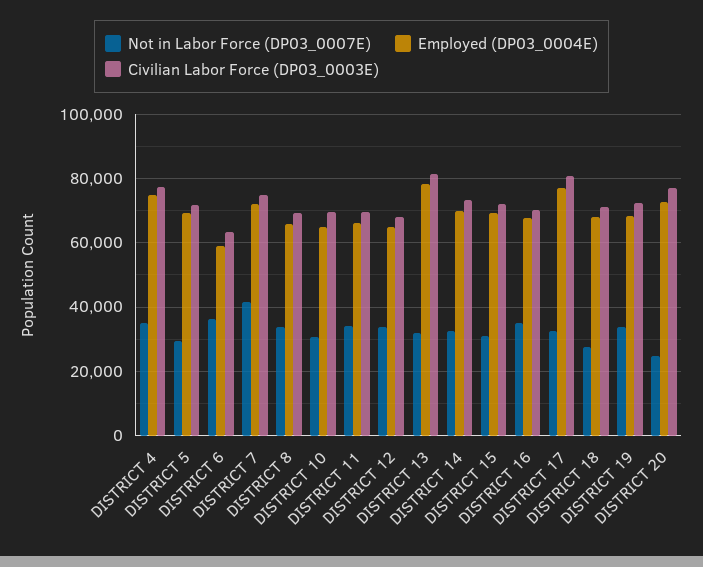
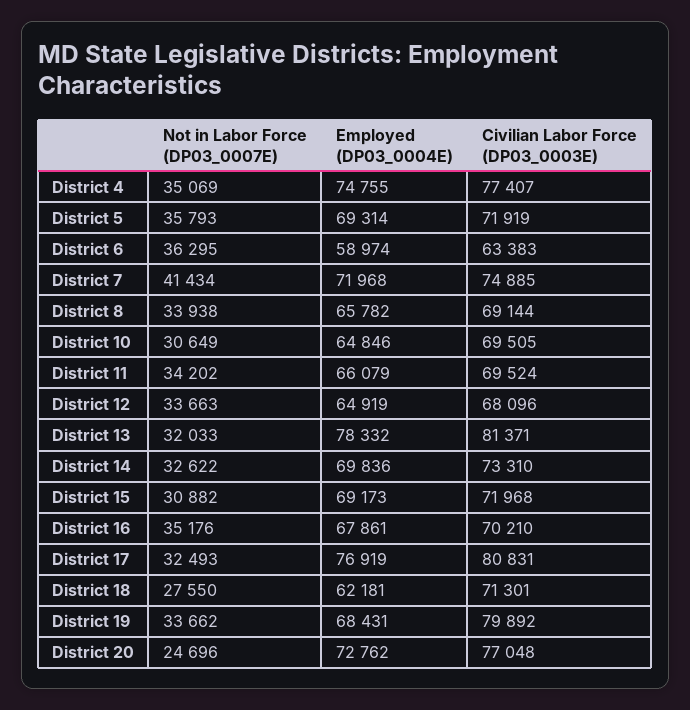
Not in Labor Force (DP03_0007E), DISTRICT 5: 30000 -> 35793
Employed (DP03_0004E), DISTRICT 18: 68000 -> 62181
Civilian Labor Force (DP03_0003E), DISTRICT 19: 72000 -> 79892

